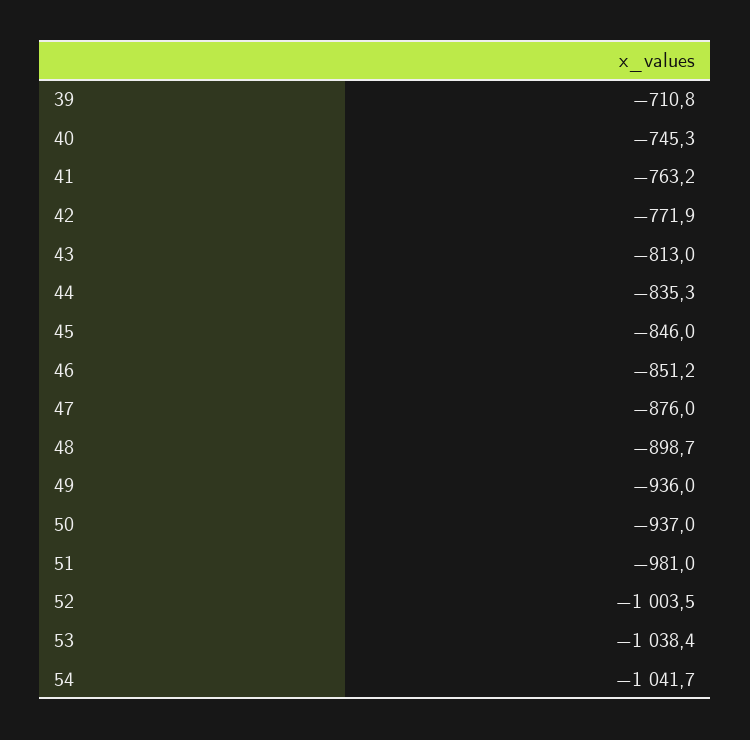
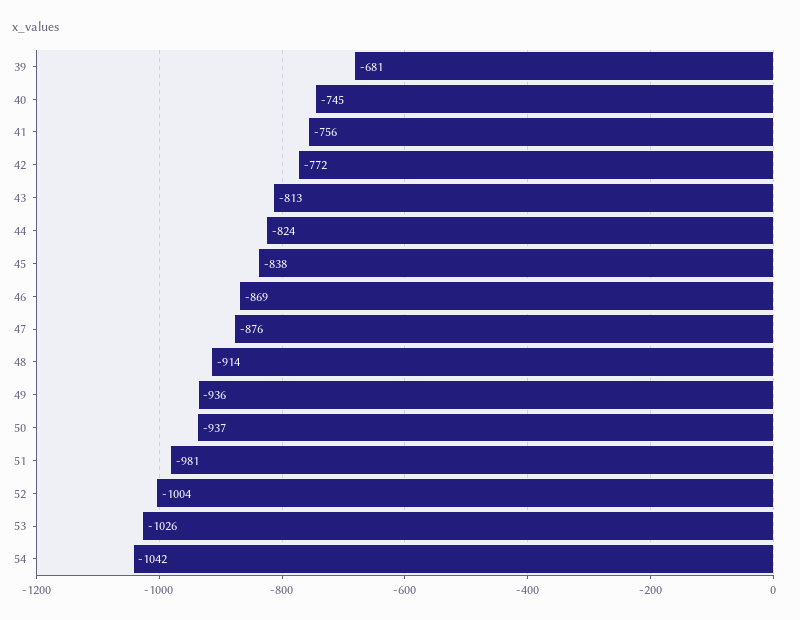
39: -710.8 -> -681
41: -763.2 -> -756
44: -835.3 -> -824
45: -846 -> -838
46: -851.2 -> -869
48: -898.7 -> -914
53: -1038.4 -> -1026

